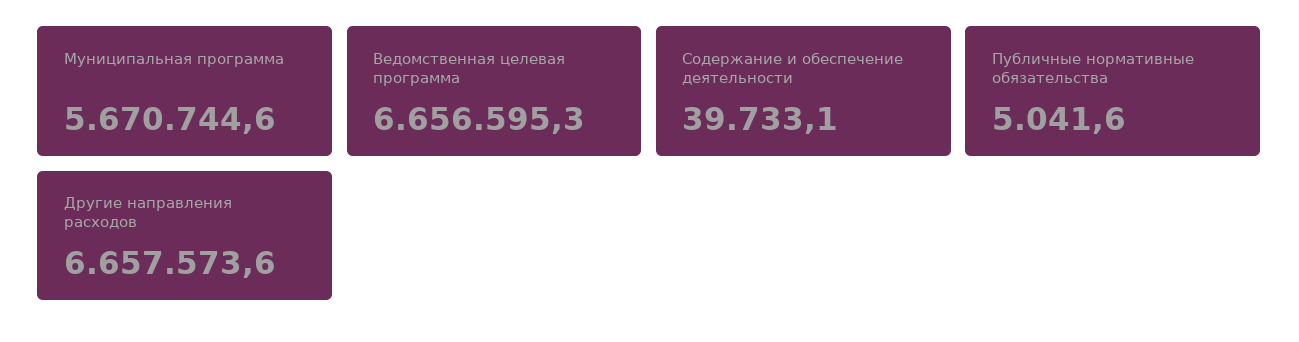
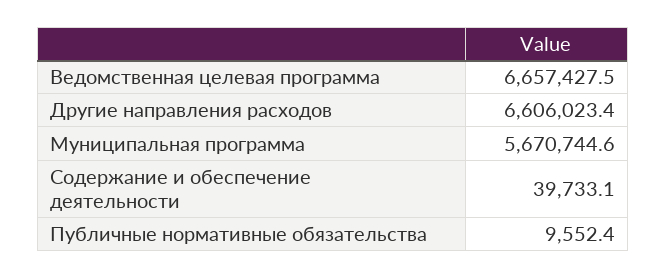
Ведомственная целевая программа: 6656595.3 -> 6657427.5
Публичные нормативные обязательства: 5041.6 -> 9552.4
Другие направления расходов: 6657573.6 -> 6606023.4

